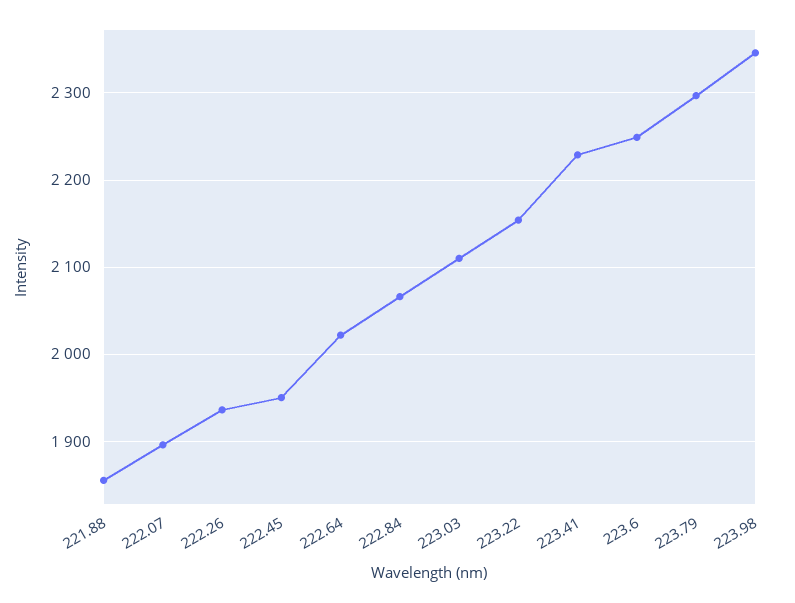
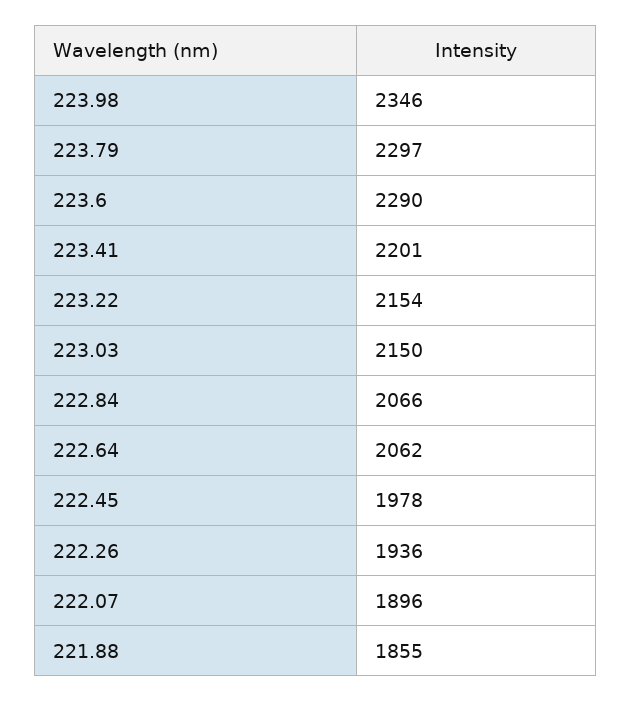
222.45: 1950 -> 1978
222.64: 2020 -> 2062
223.03: 2110 -> 2150
223.41: 2230 -> 2201
223.6: 2250 -> 2290

